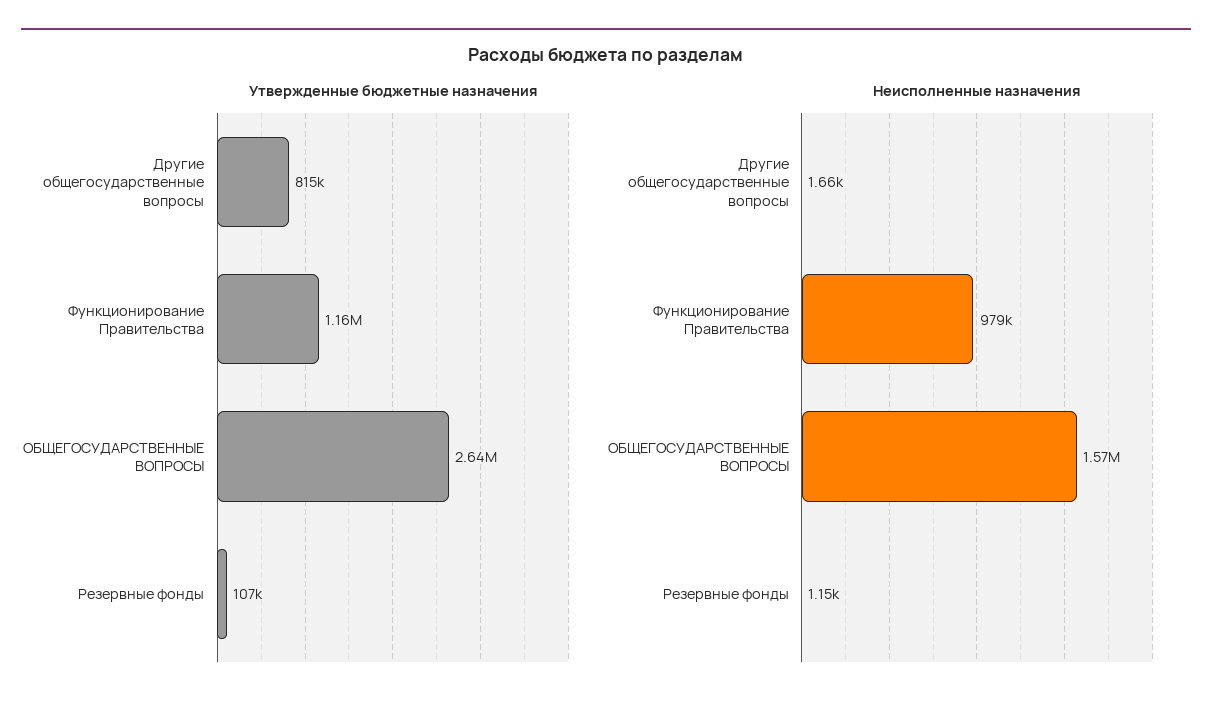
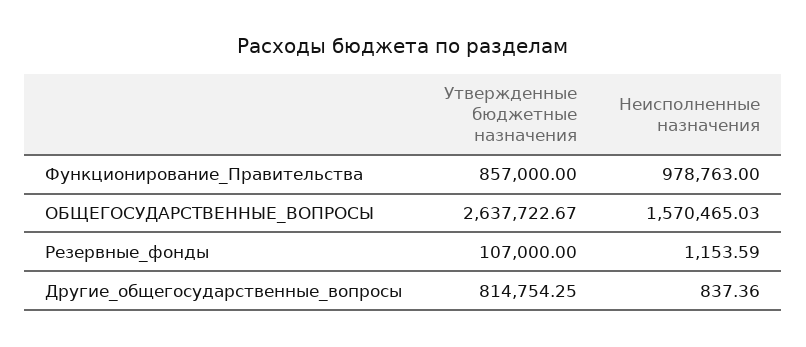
Утвержденные бюджетные назначения, Функционирование Правительства: 1160000 -> 857000
Неисполненные назначения, Другие общегосударственные вопросы: 1660 -> 837.36

